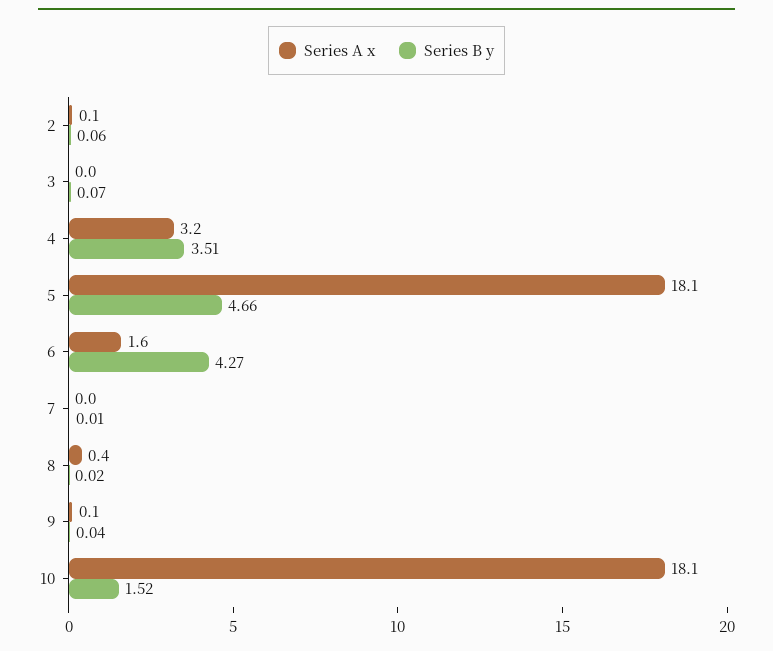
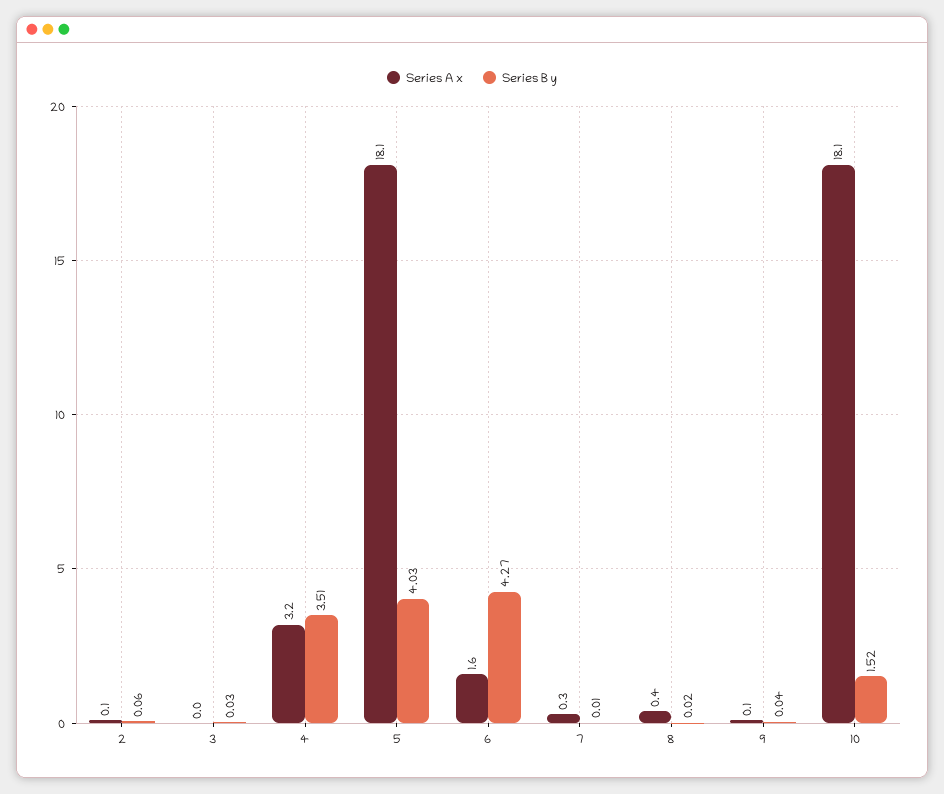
Series B y, 3: 0.07 -> 0.03
Series B y, 5: 4.66 -> 4.03
Series A x, 7: 0 -> 0.3

